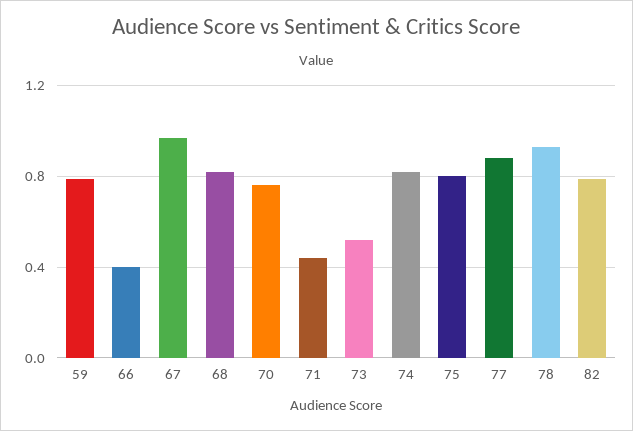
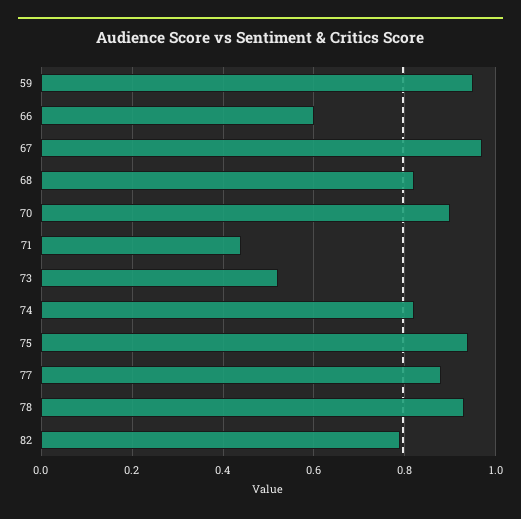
59: 0.8 -> 0.95
66: 0.4 -> 0.6
70: 0.75 -> 0.9
75: 0.8 -> 0.95

